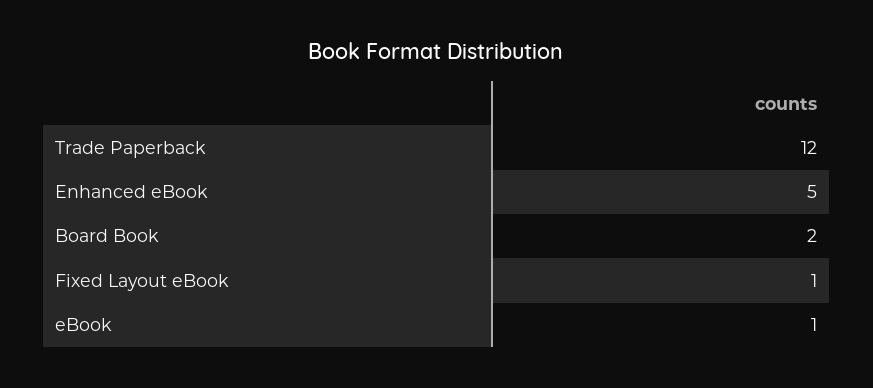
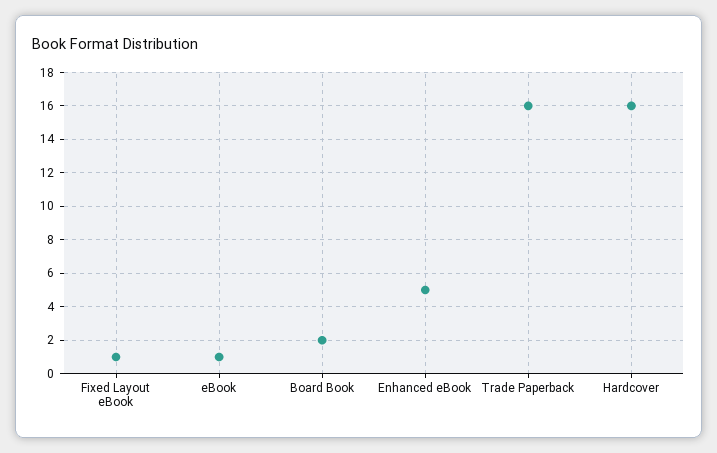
Trade Paperback: 12 -> 16
Hardcover: none -> 16

